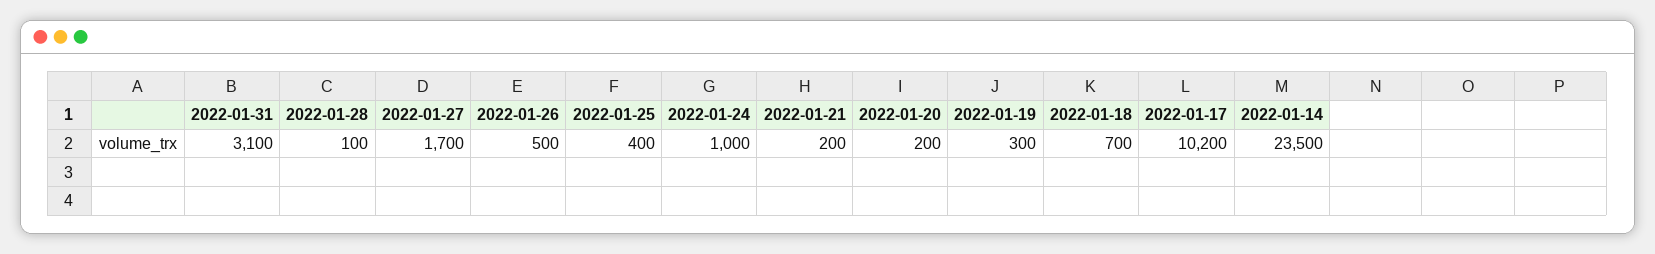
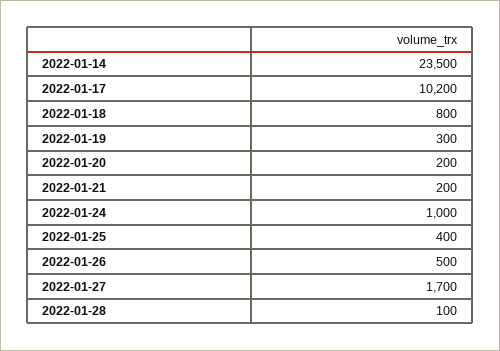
2022-01-31: 3100 -> none
2022-01-18: 700 -> 800

